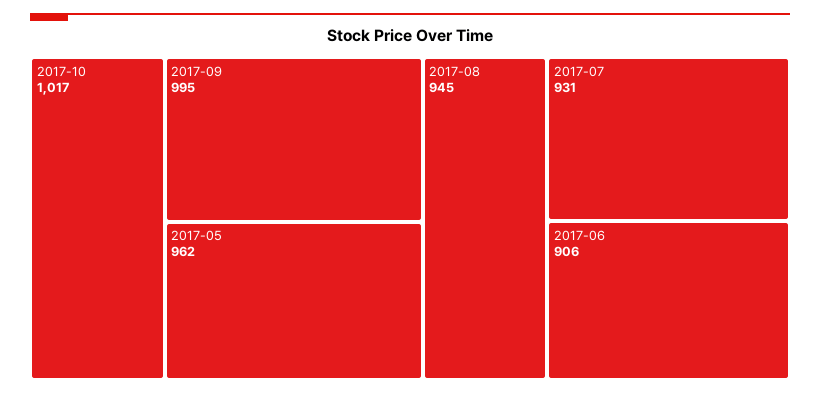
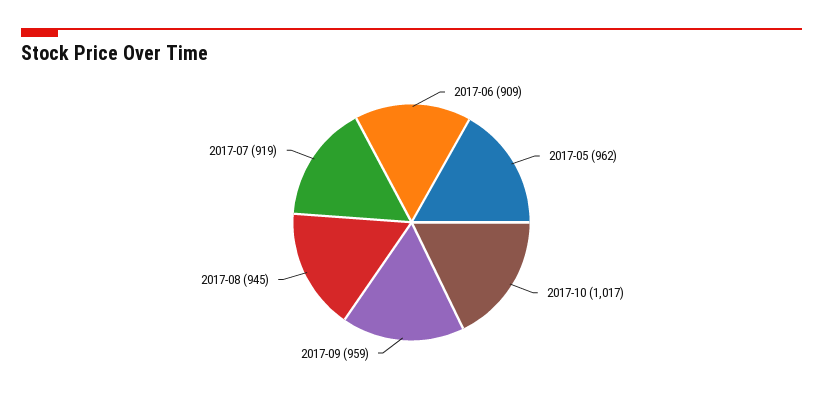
2017-09: 995 -> 959
2017-07: 931 -> 919
2017-06: 906 -> 909

